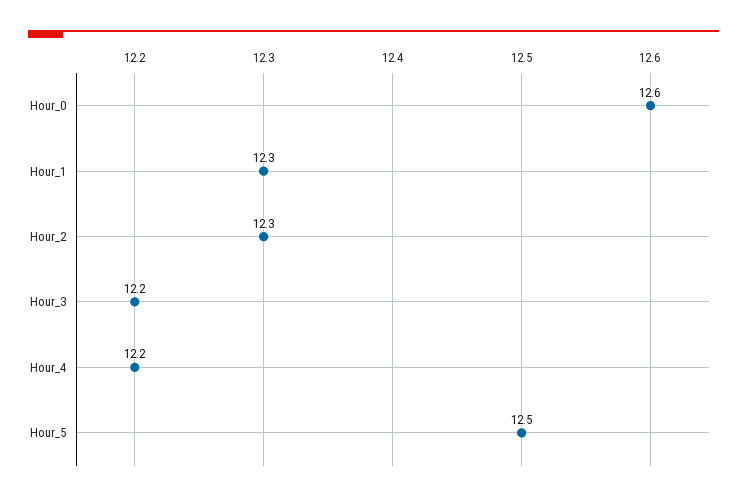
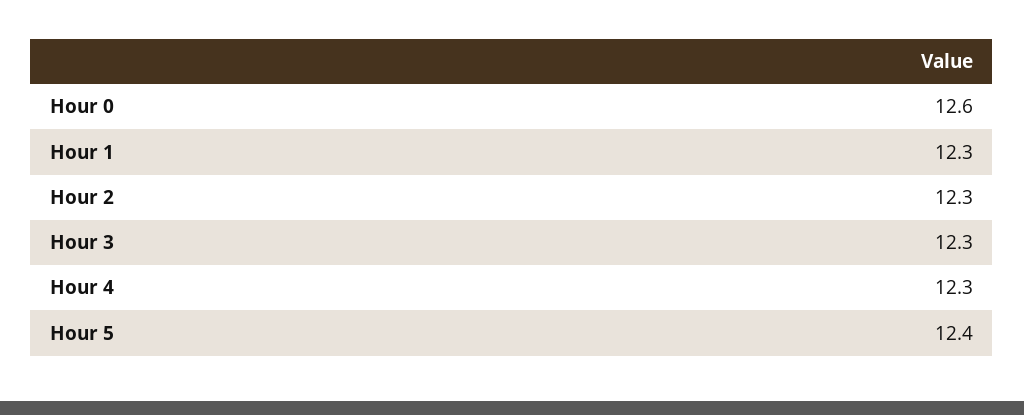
Hour_3: 12.2 -> 12.3
Hour_4: 12.2 -> 12.3
Hour_5: 12.5 -> 12.4

